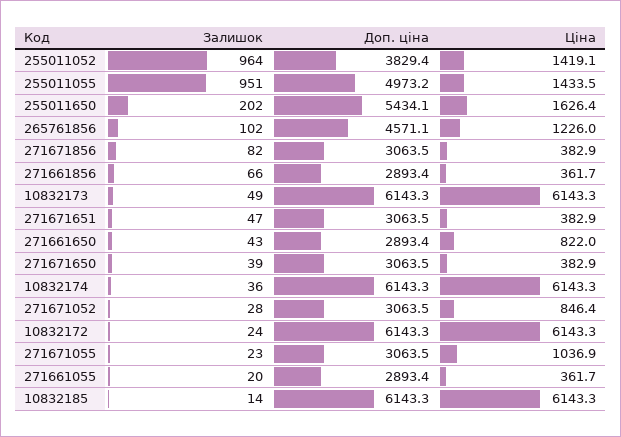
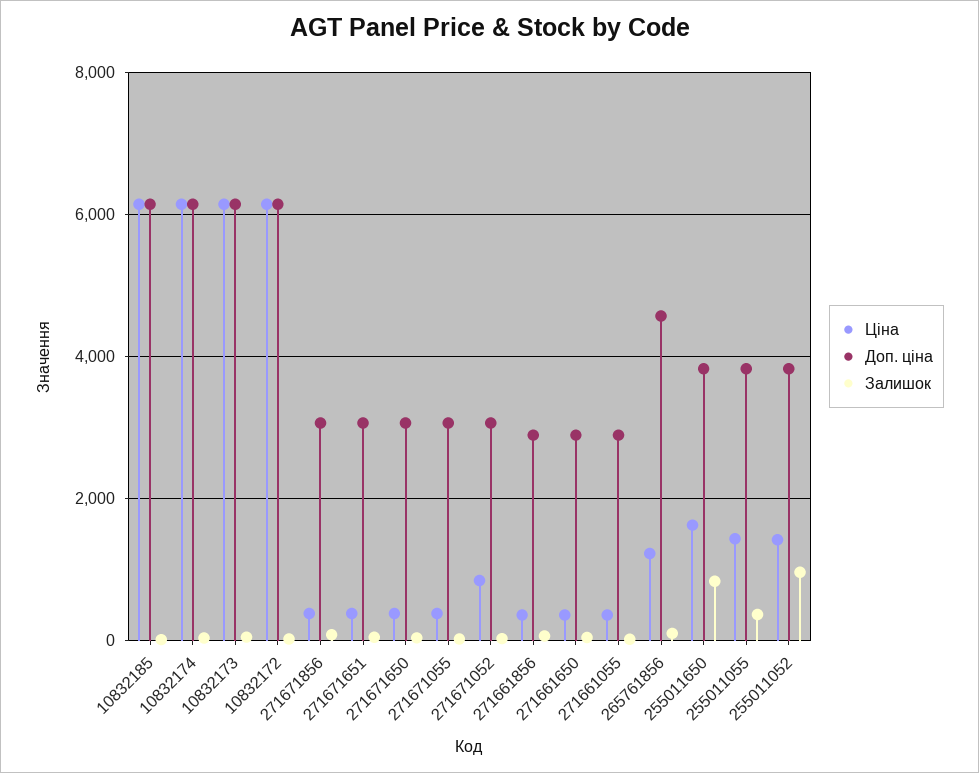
Залишок, 255011055: 951 -> 400
Доп. ціна, 255011055: 4973.2 -> 3800
Залишок, 255011650: 202 -> 800
Доп. ціна, 255011650: 5434.1 -> 3800
Ціна, 271661650: 822 -> 400
Ціна, 271671055: 1036.9 -> 400

